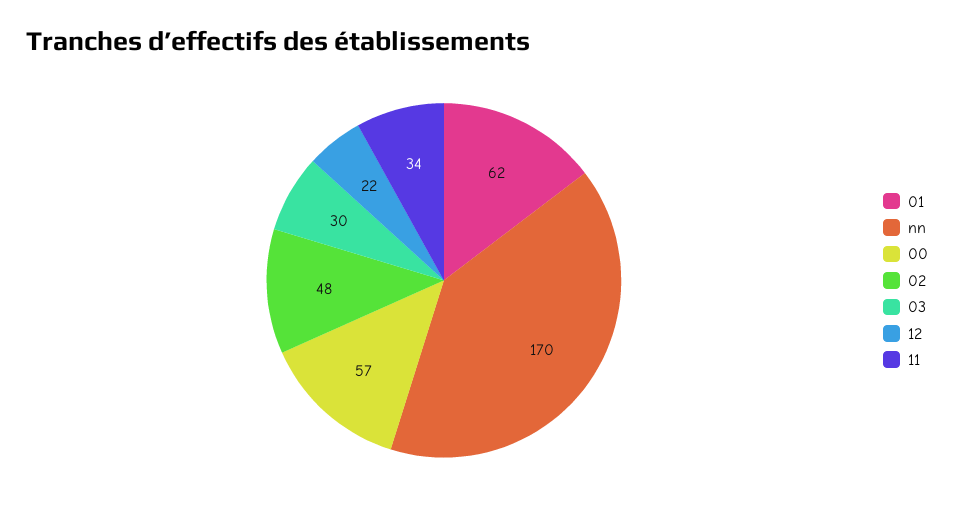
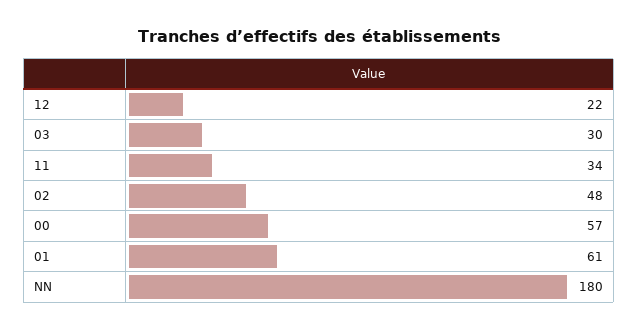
01: 62 -> 61
nn: 170 -> 180

